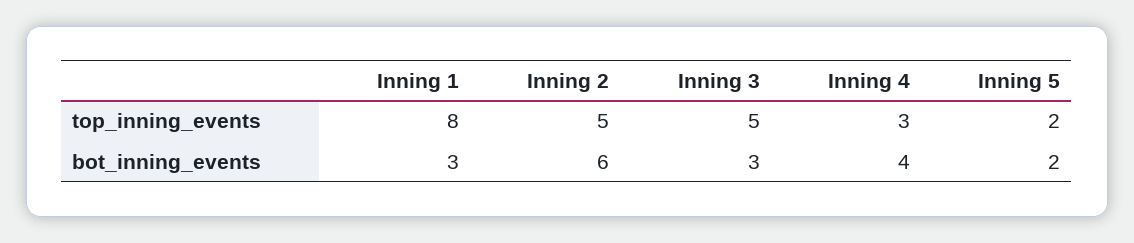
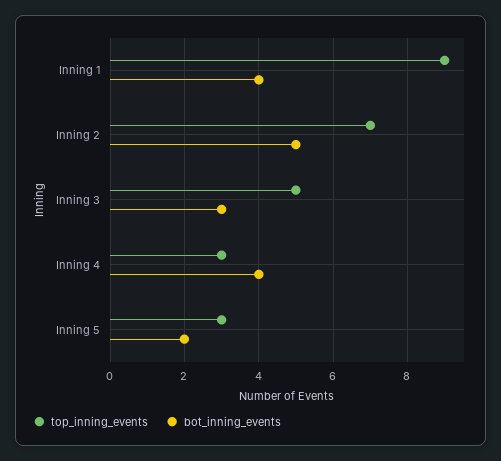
top_inning_events, Inning 1: 8 -> 9
top_inning_events, Inning 2: 5 -> 7
top_inning_events, Inning 5: 2 -> 3
bot_inning_events, Inning 1: 3 -> 4
bot_inning_events, Inning 2: 6 -> 5

